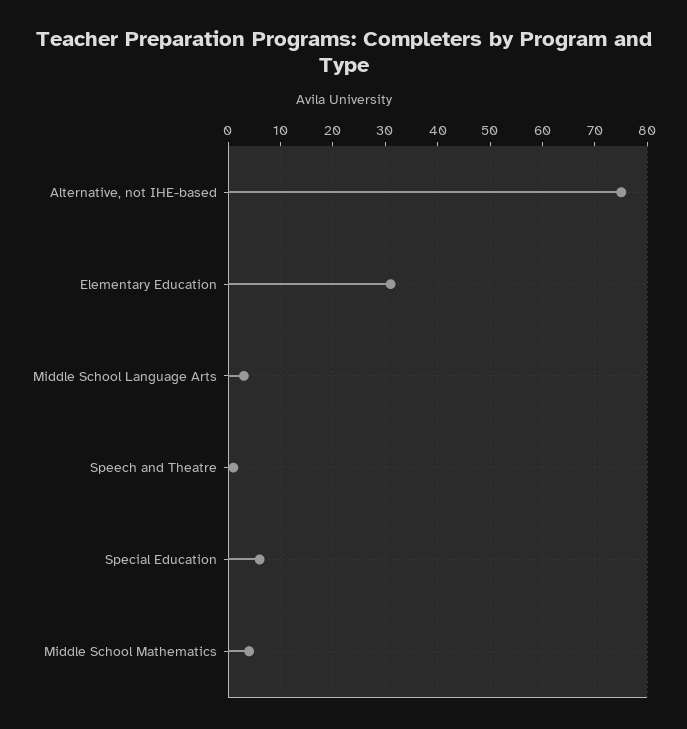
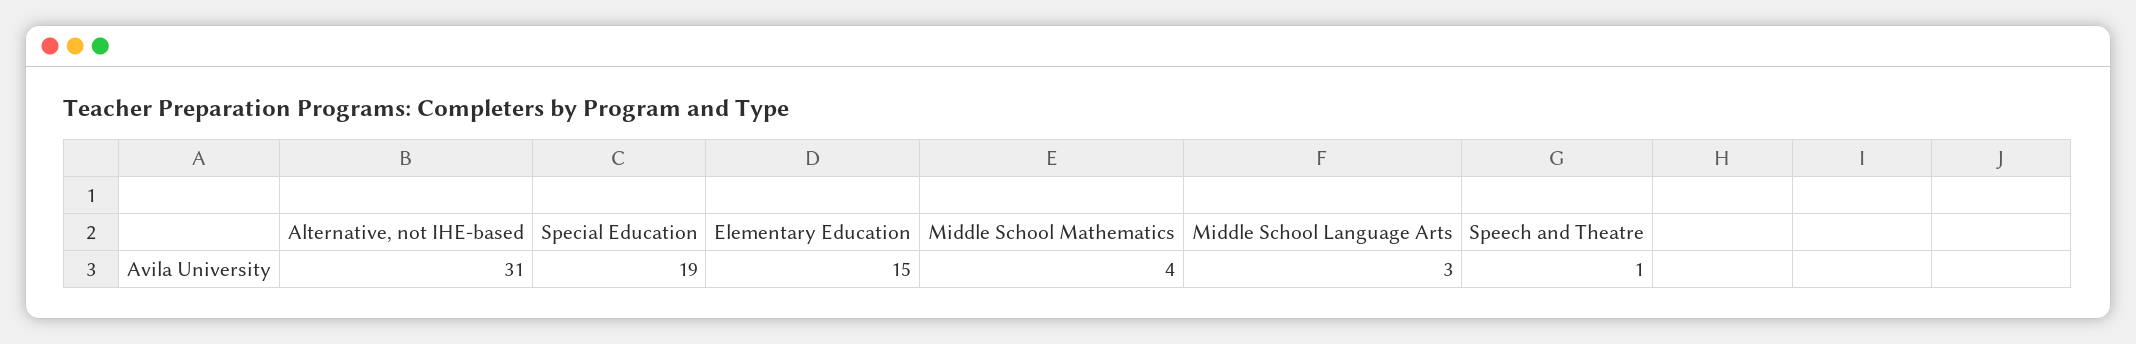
Alternative, not IHE-based: 75 -> 31
Elementary Education: 30 -> 15
Special Education: 5 -> 19

